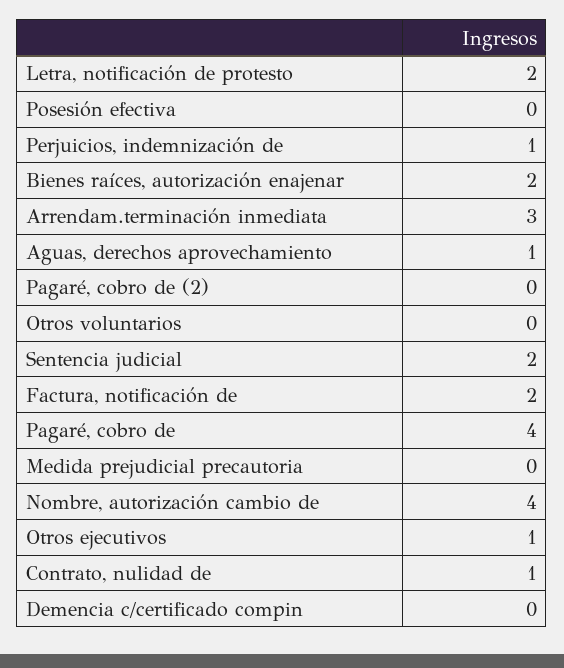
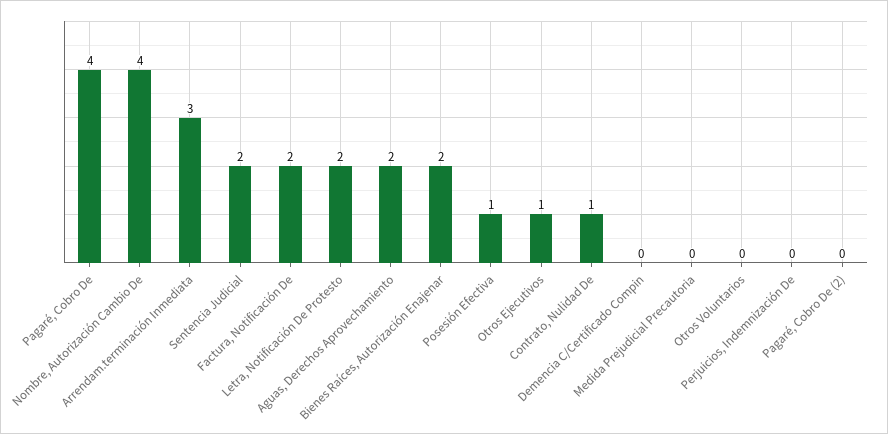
Posesión efectiva: 0 -> 1
Perjuicios, indemnización de: 1 -> 0
Aguas, derechos aprovechamiento: 1 -> 2

